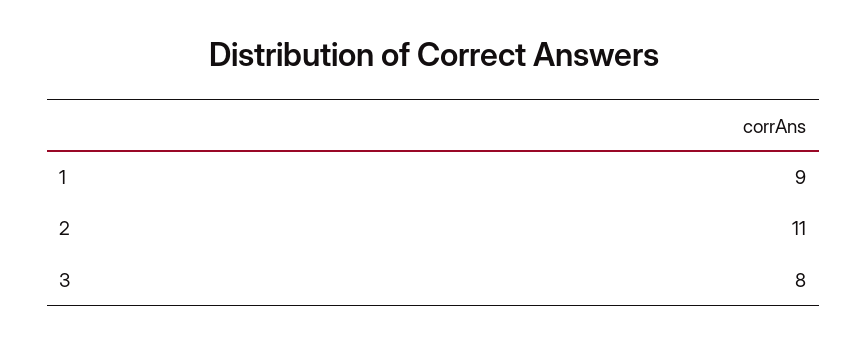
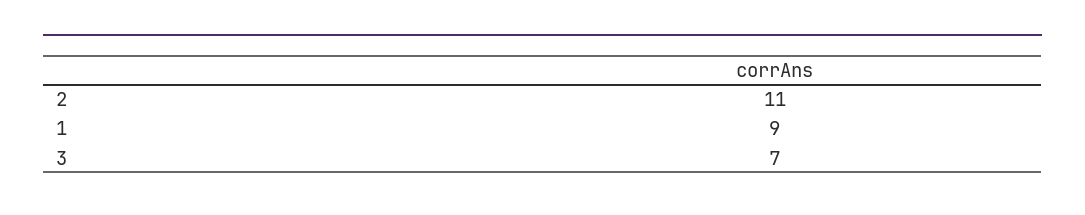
3: 8 -> 7

